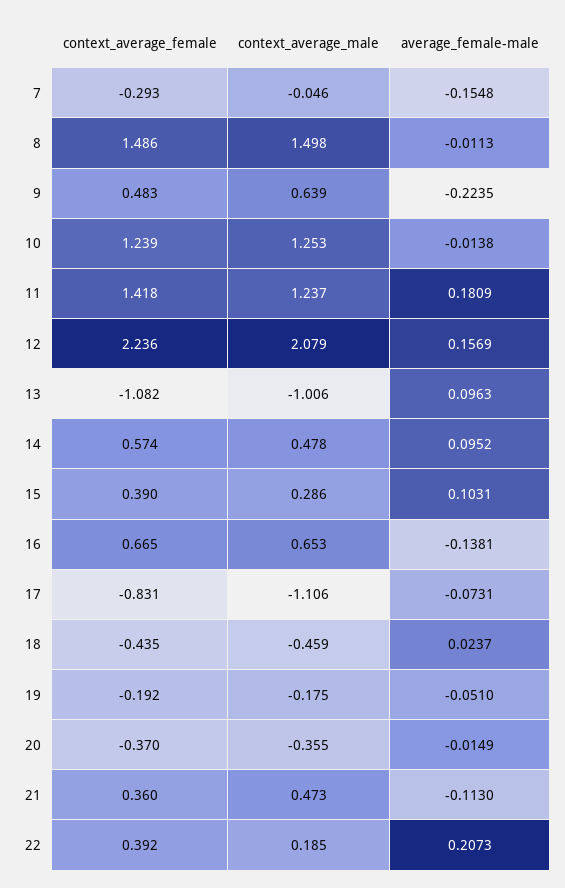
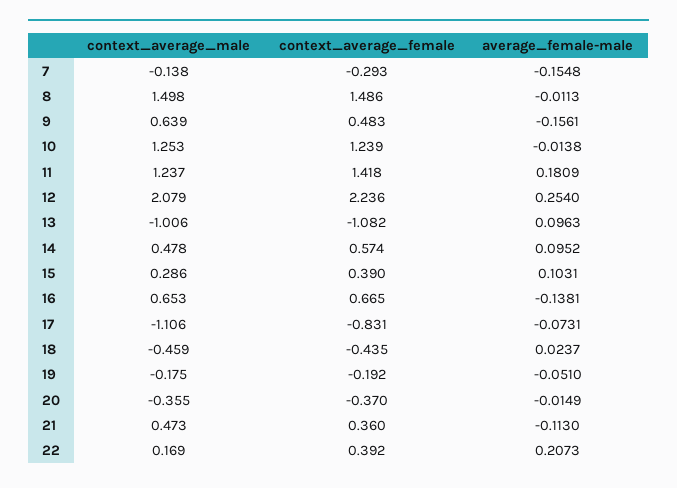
context_average_male, 7: -0.046 -> -0.138
average_female-male, 9: -0.2235 -> -0.1561
average_female-male, 12: 0.1569 -> 0.254
context_average_male, 22: 0.185 -> 0.169

